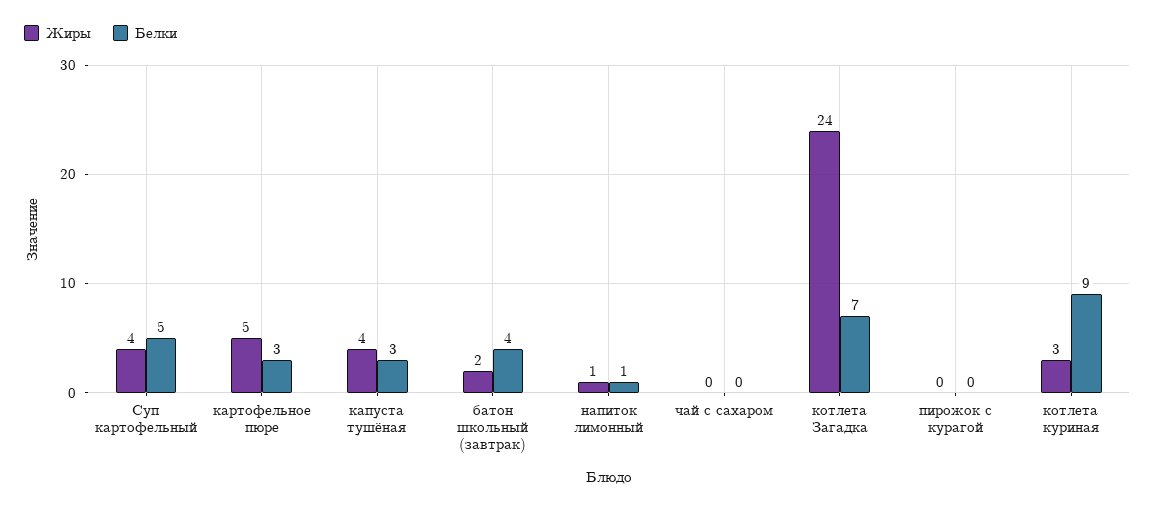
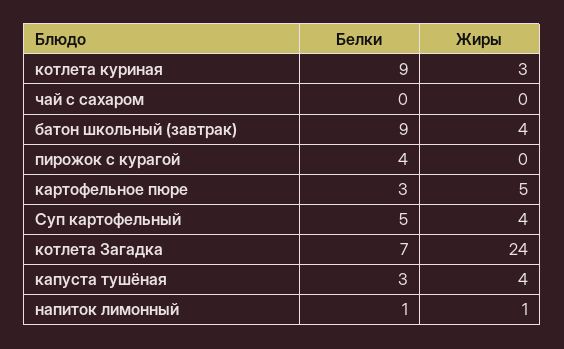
Жиры, батон школьный (завтрак): 2 -> 4
Белки, батон школьный (завтрак): 4 -> 9
Белки, пирожок с курагой: 0 -> 4

